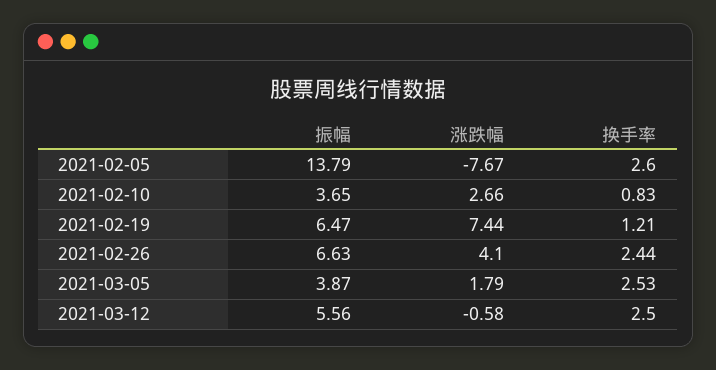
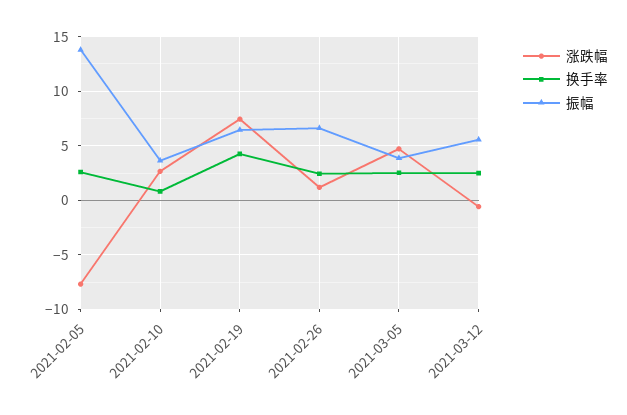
换手率, 2021-02-19: 1.21 -> 4
涨跌幅, 2021-02-26: 4.1 -> 1
涨跌幅, 2021-03-05: 1.79 -> 5

